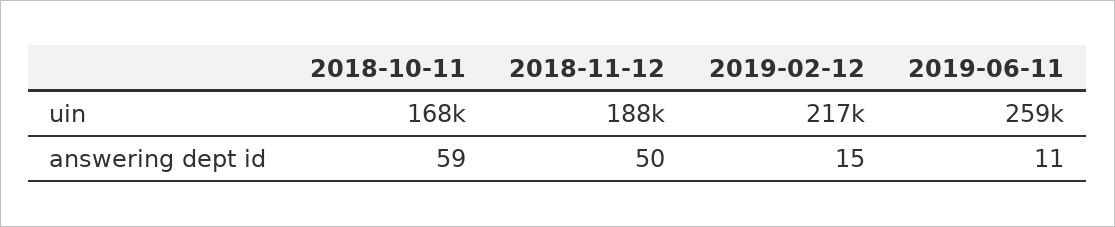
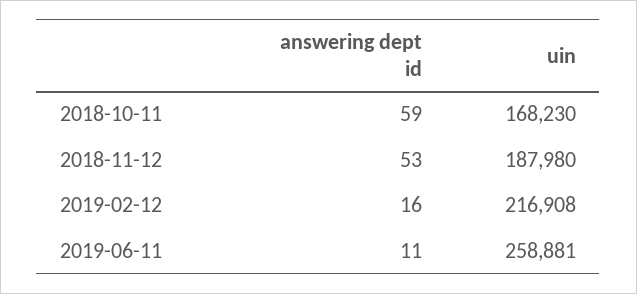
2018-11-12, answering dept id: 50 -> 53
2019-02-12, answering dept id: 15 -> 16

